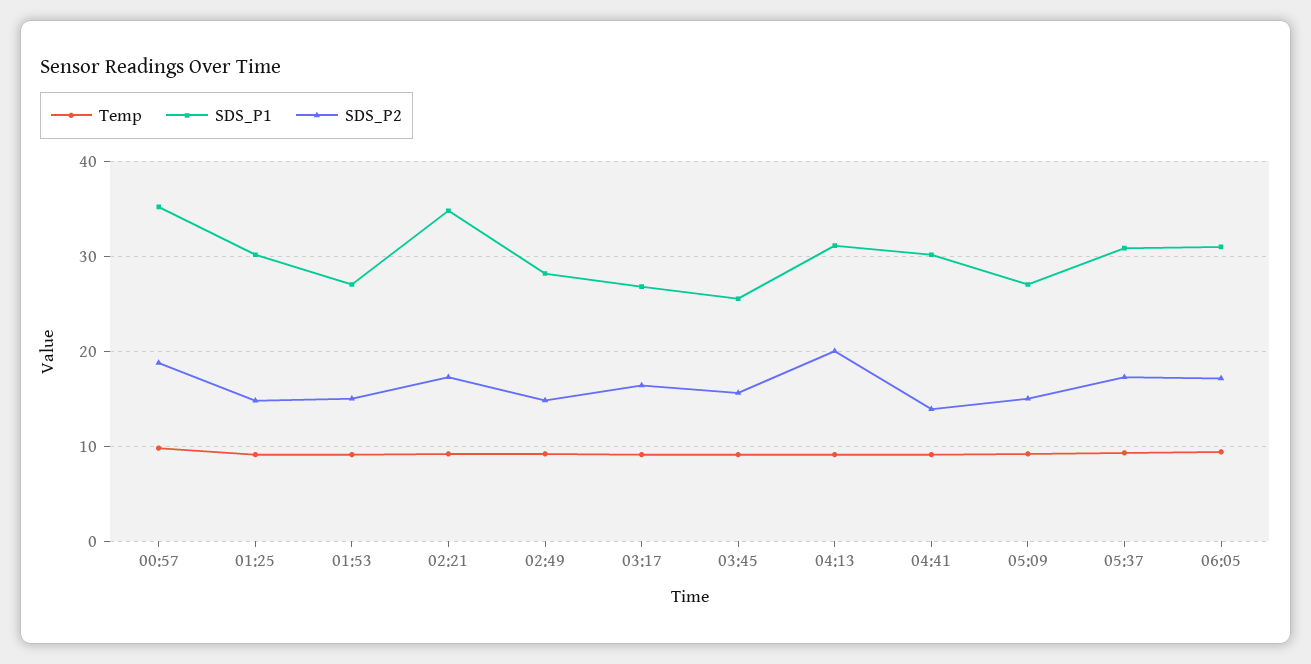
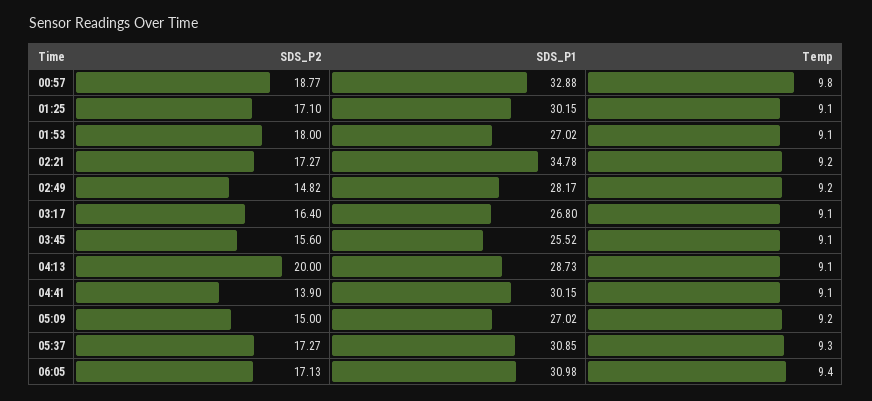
SDS_P1, 00:57: 35 -> 32.88
SDS_P2, 01:25: 15 -> 17.1
SDS_P2, 01:53: 15 -> 18
SDS_P1, 04:13: 31 -> 28.73

